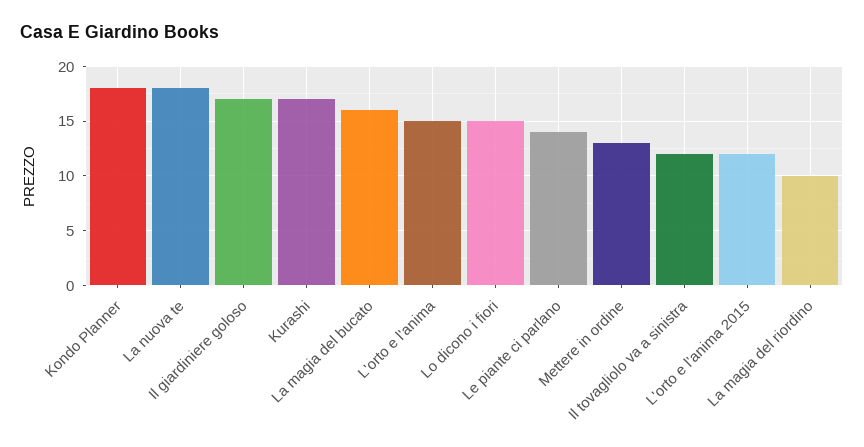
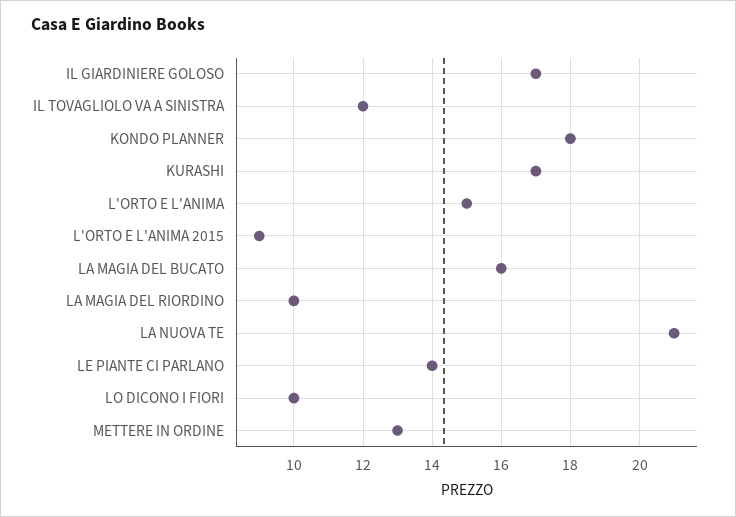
La nuova te: 18 -> 21
Lo dicono i fiori: 15 -> 10
L'orto e l'anima 2015: 12 -> 9

